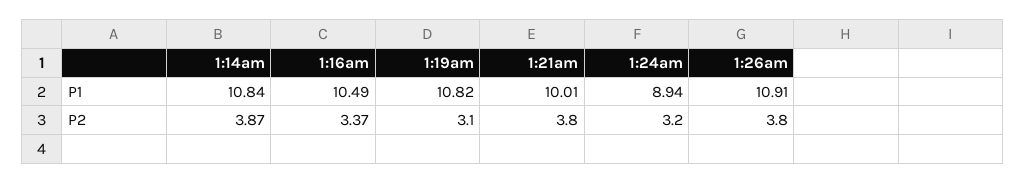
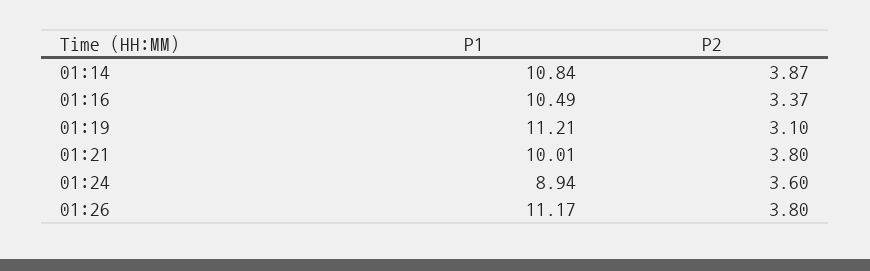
1:19am, P1: 10.82 -> 11.21
1:26am, P1: 10.91 -> 11.17
1:24am, P2: 3.2 -> 3.6

